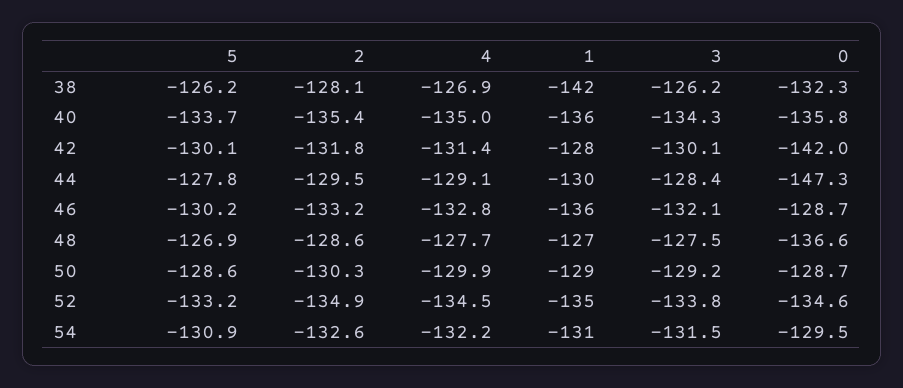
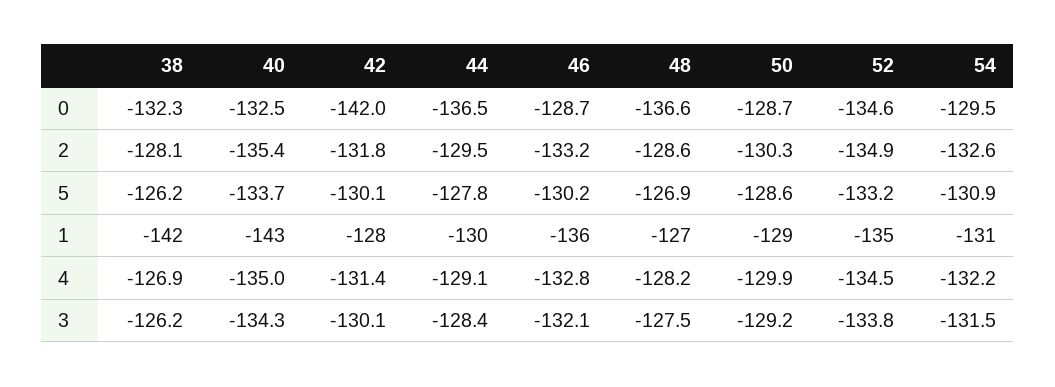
1, 40: -136 -> -143
0, 40: -135.8 -> -132.5
0, 44: -147.3 -> -136.5
4, 48: -127.7 -> -128.2

